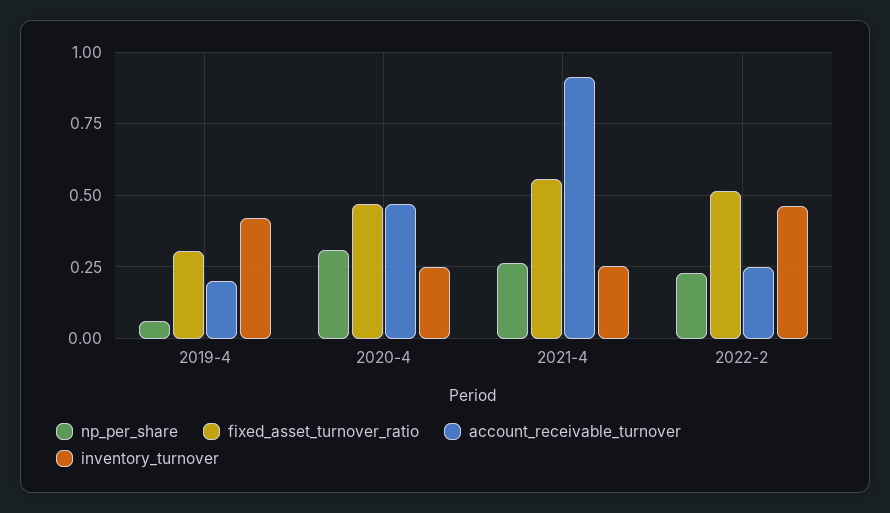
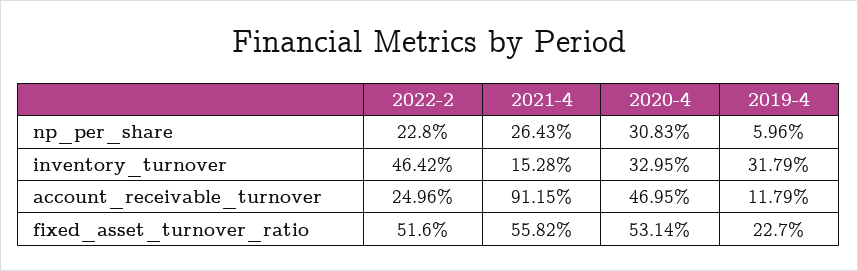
fixed_asset_turnover_ratio, 2019-4: 0.3 -> 0.227
account_receivable_turnover, 2019-4: 0.2 -> 0.1179
inventory_turnover, 2019-4: 0.425 -> 0.3179
fixed_asset_turnover_ratio, 2020-4: 0.475 -> 0.5314
inventory_turnover, 2020-4: 0.25 -> 0.3295
inventory_turnover, 2021-4: 0.25 -> 0.1528

